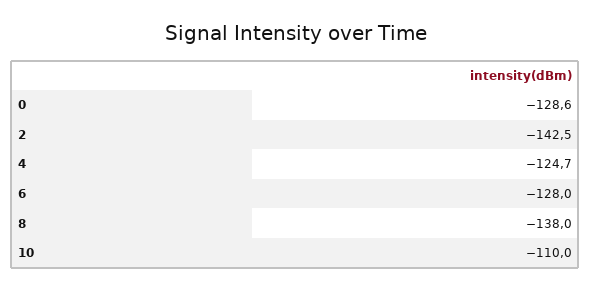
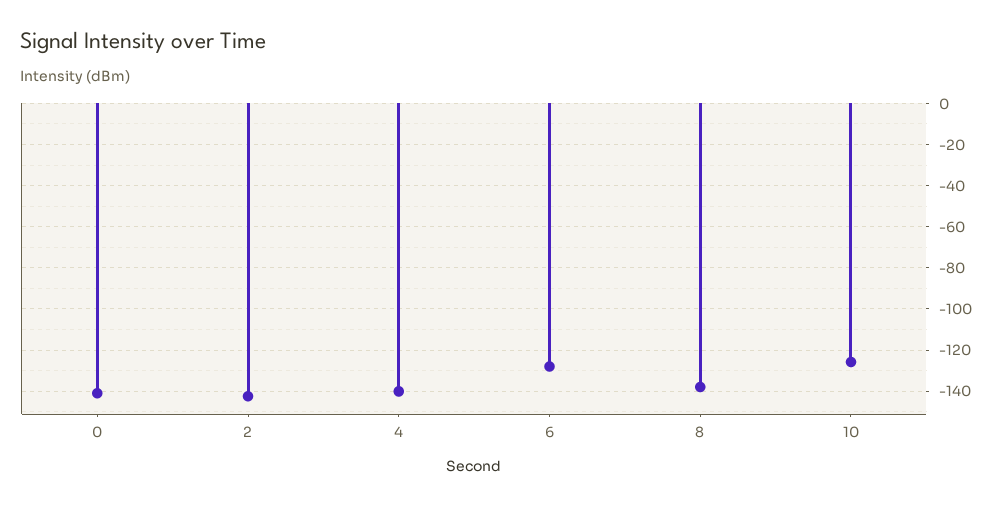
0: -128.6 -> -140
4: -124.7 -> -140
10: -110 -> -125

